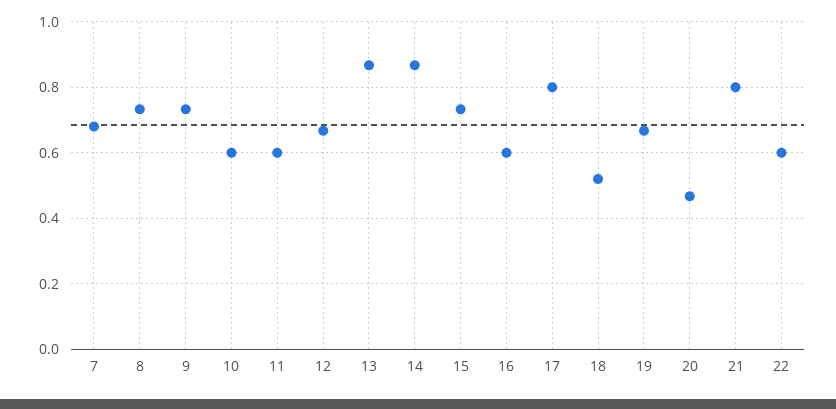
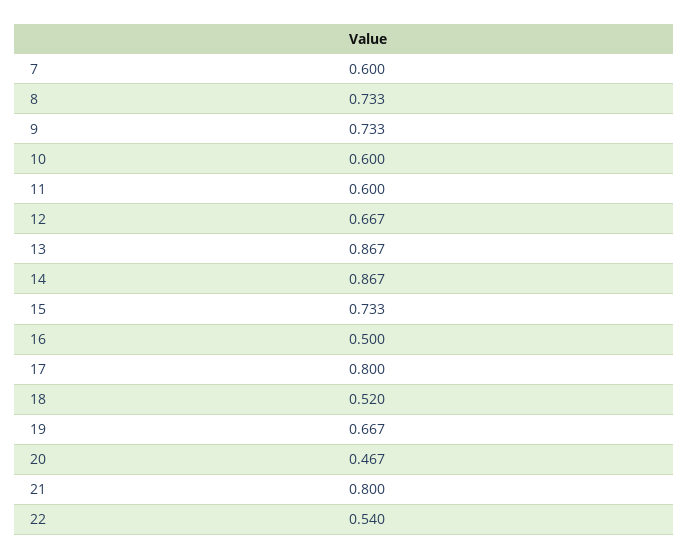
7: 0.68 -> 0.6
16: 0.6 -> 0.5
22: 0.6 -> 0.54

